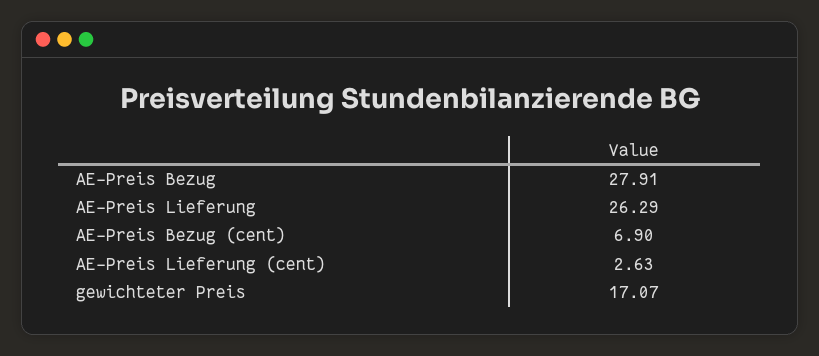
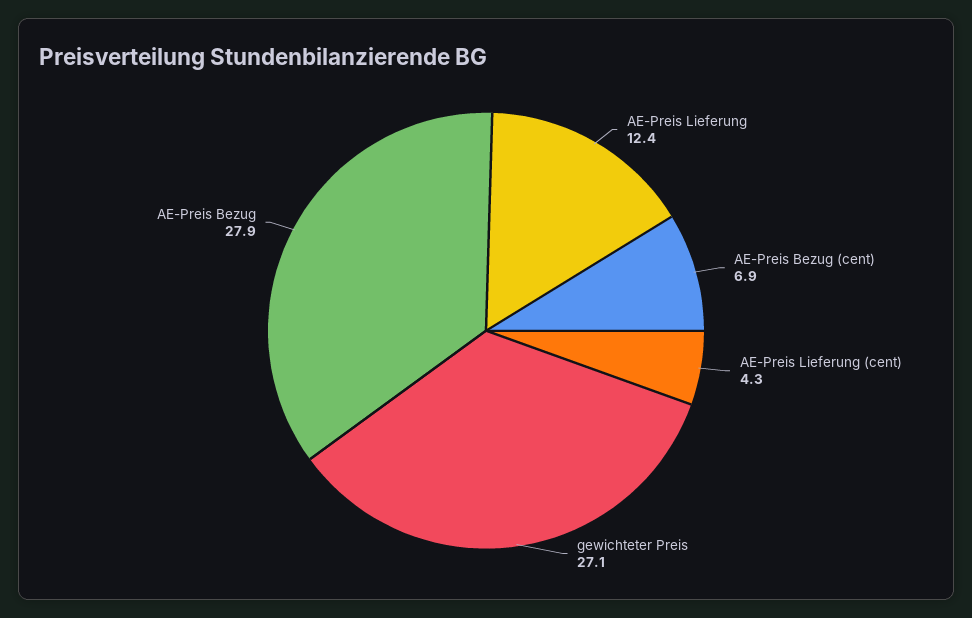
AE-Preis Lieferung: 26.29 -> 12.4
AE-Preis Lieferung (cent): 2.63 -> 4.3
gewichteter Preis: 17.07 -> 27.1

